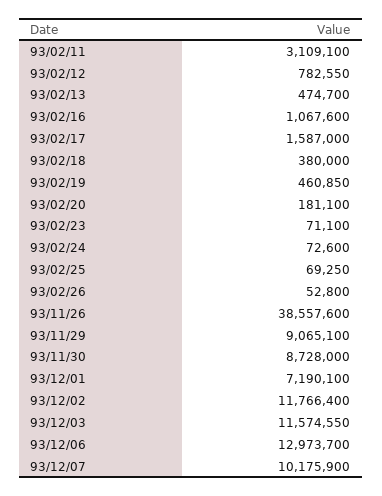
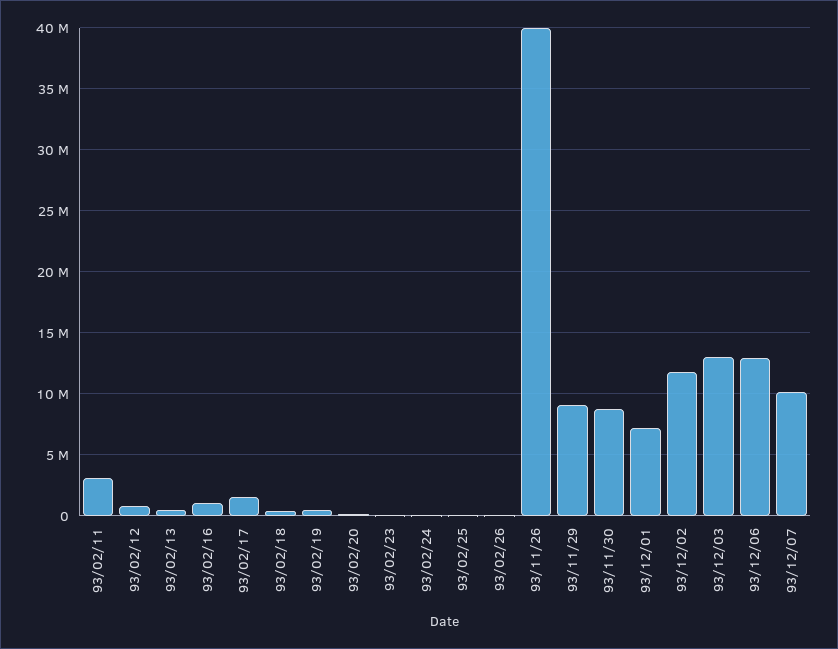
93/11/26: 38557600 -> 40000000
93/12/03: 11574550 -> 13000000

